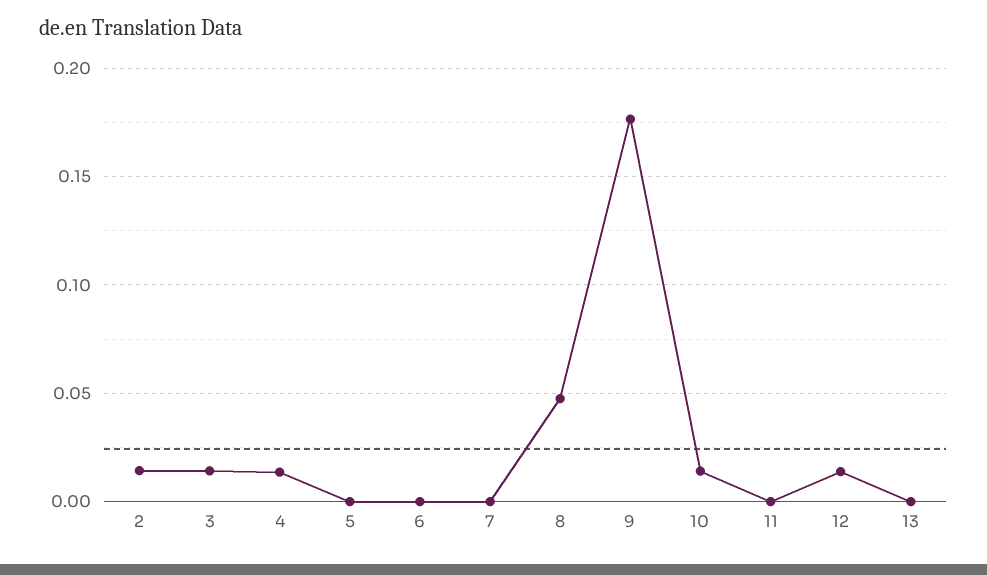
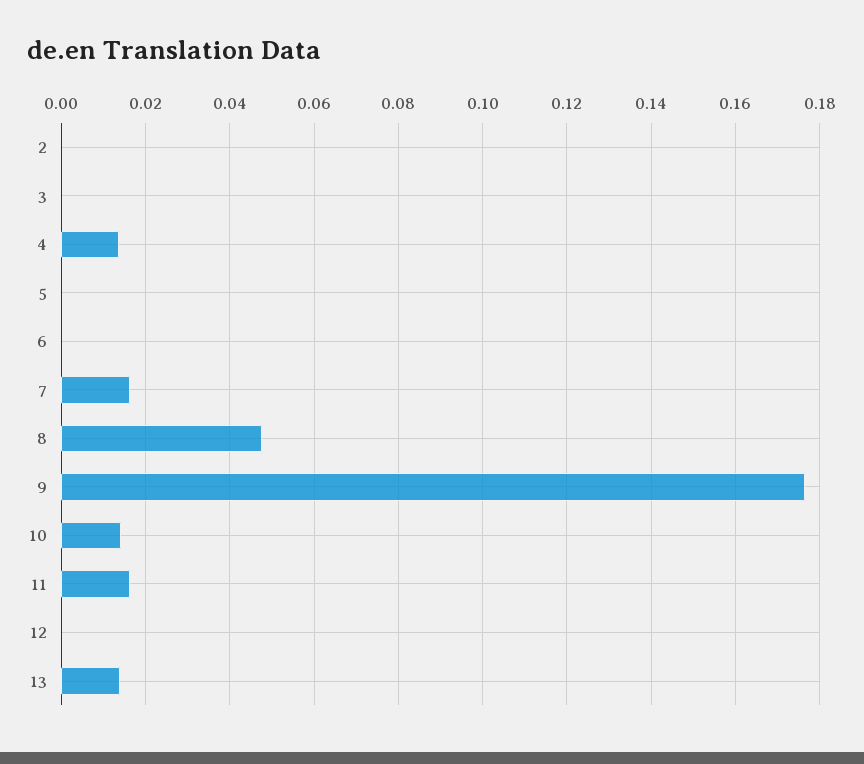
2: 0.015 -> 0
3: 0.015 -> 0
7: 0 -> 0.016
11: 0 -> 0.016
12: 0.015 -> 0
13: 0 -> 0.014

